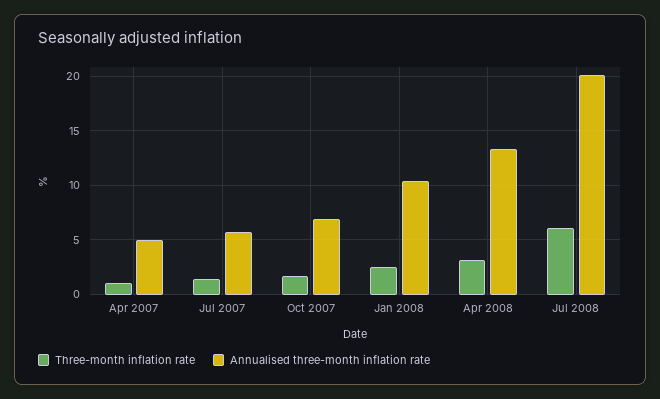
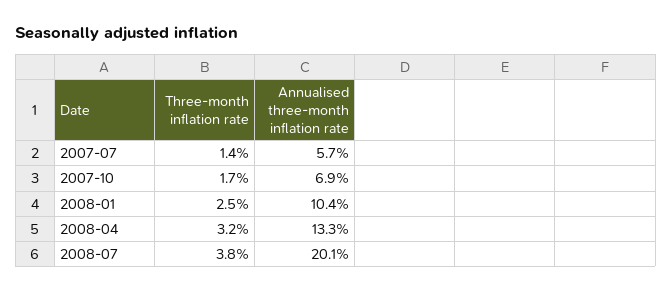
Three-month inflation rate, Apr 2007: 1 -> none
Annualised three-month inflation rate, Apr 2007: 5 -> none
Three-month inflation rate, Jul 2008: 6 -> 3.8

